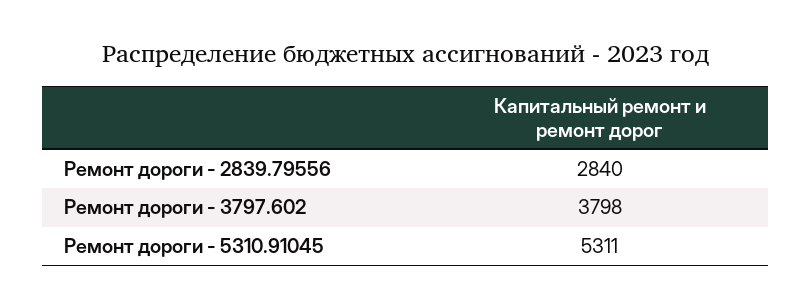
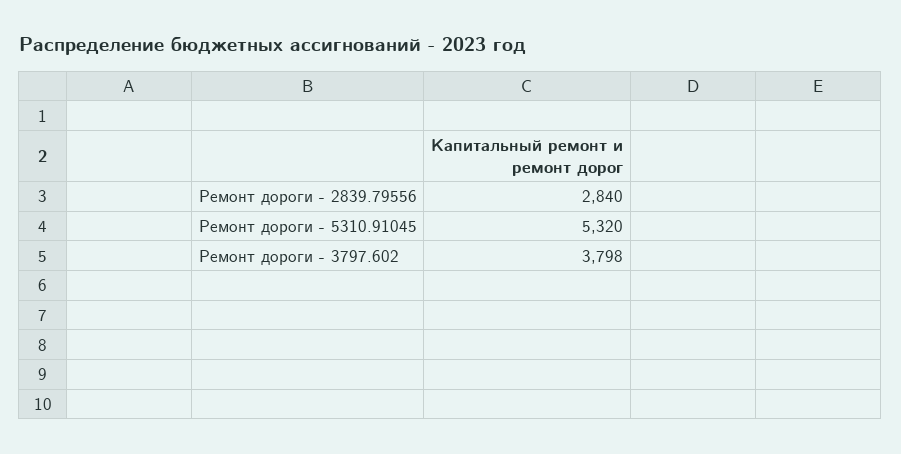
Ремонт дороги - 5310.91045: 5311 -> 5320

